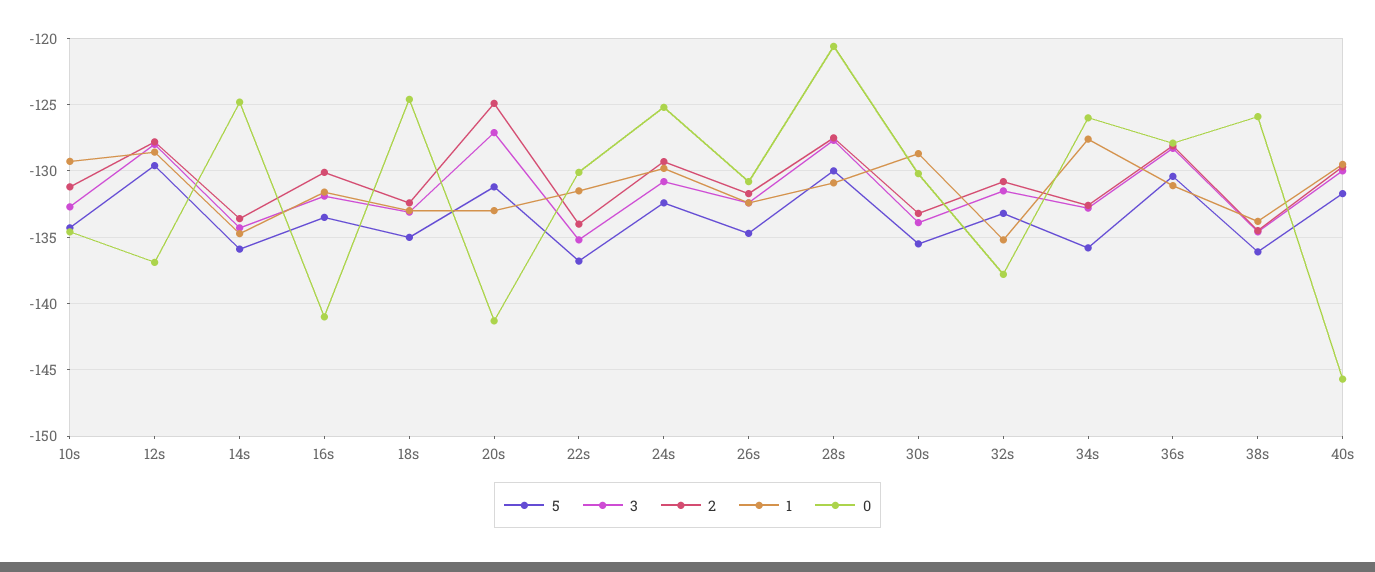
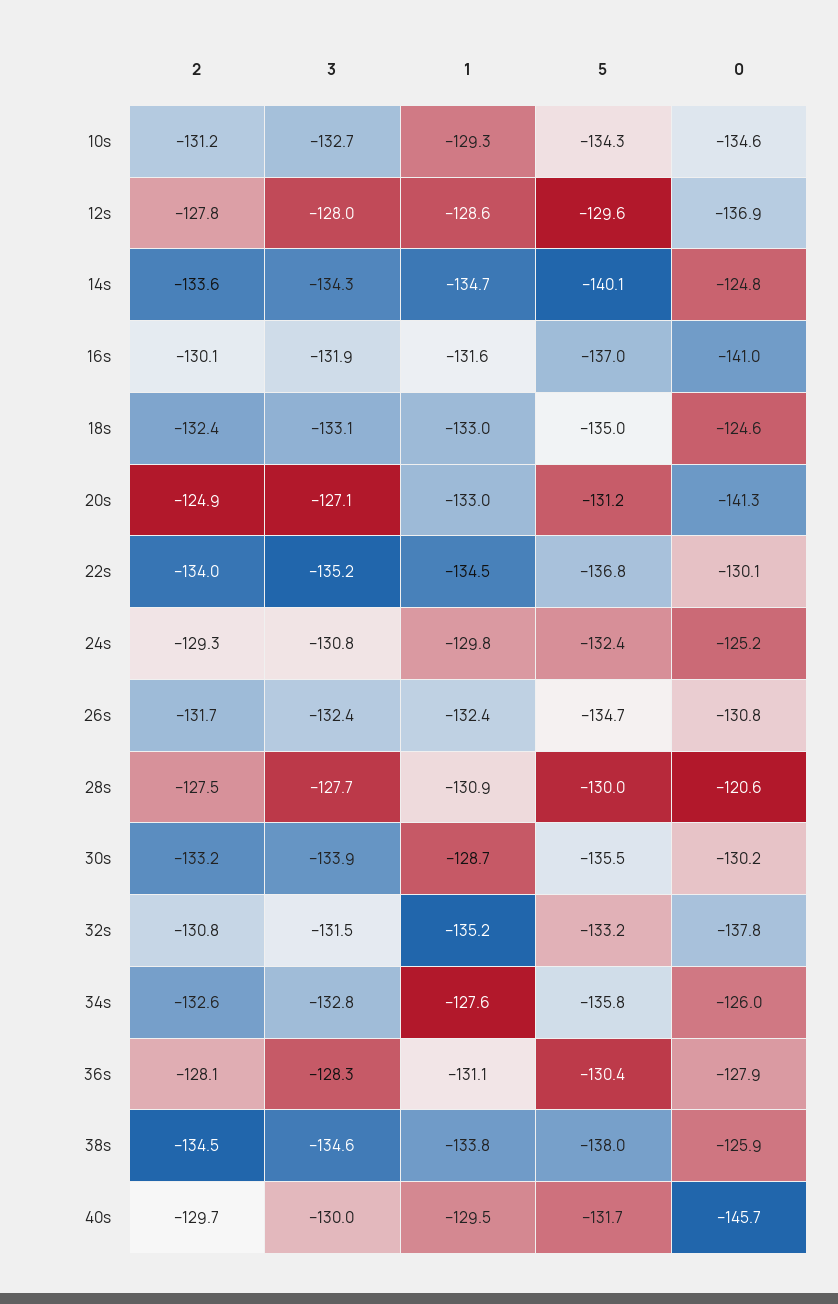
5, 14s: -136 -> -140.1
5, 16s: -133.5 -> -137
1, 22s: -131.5 -> -134.5
5, 38s: -136 -> -138

